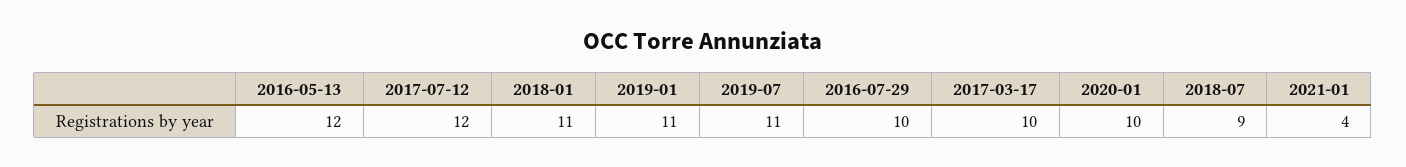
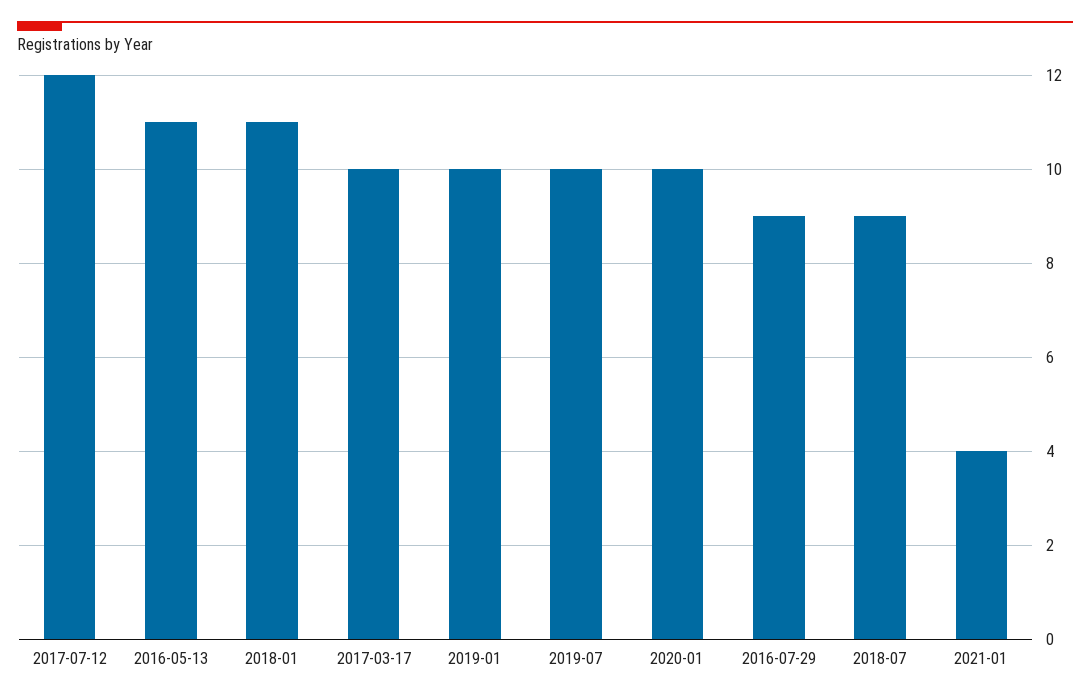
2016-05-13: 12 -> 11
2019-01: 11 -> 10
2019-07: 11 -> 10
2016-07-29: 10 -> 9

